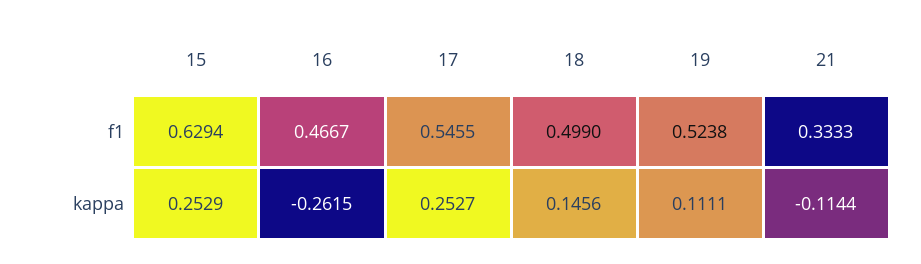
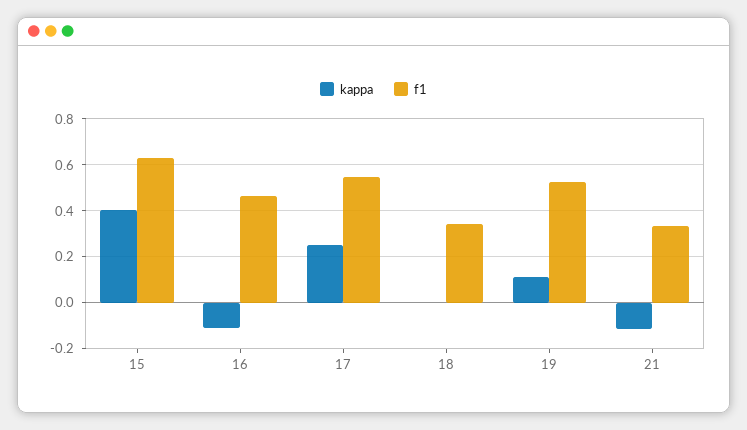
f1, 18: 0.499 -> 0.35
kappa, 15: 0.2529 -> 0.4
kappa, 16: -0.2615 -> -0.1
kappa, 18: 0.1456 -> 0

